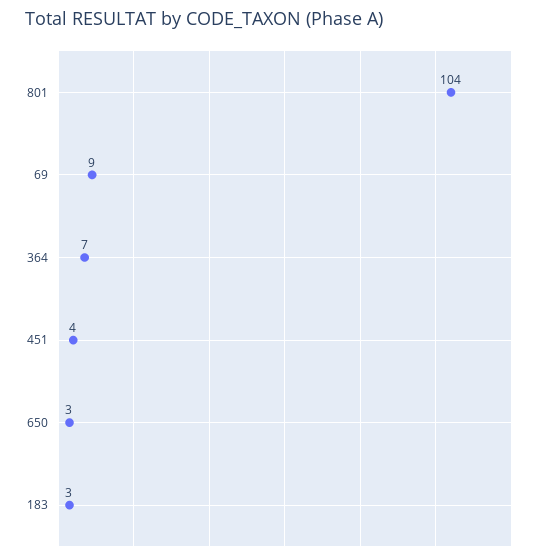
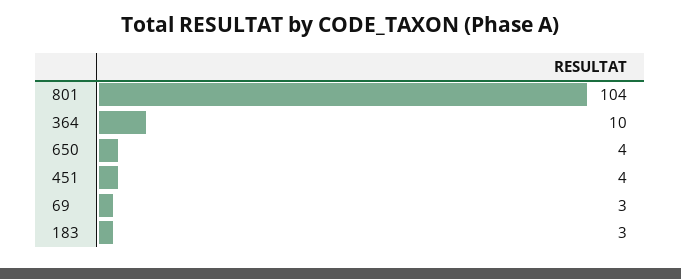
69: 9 -> 3
364: 7 -> 10
650: 3 -> 4

